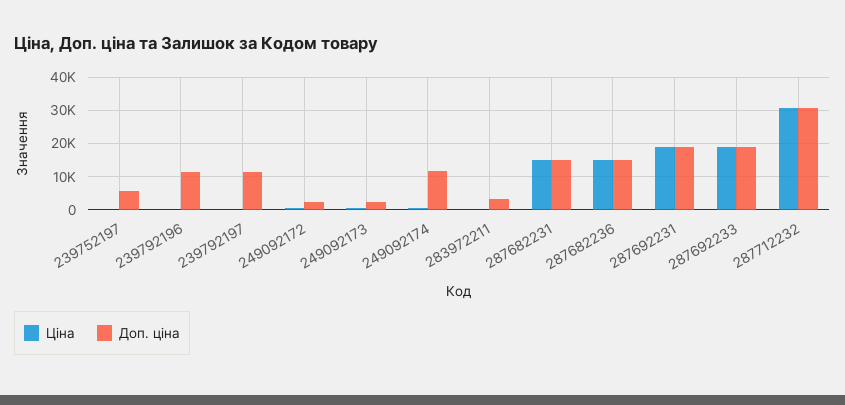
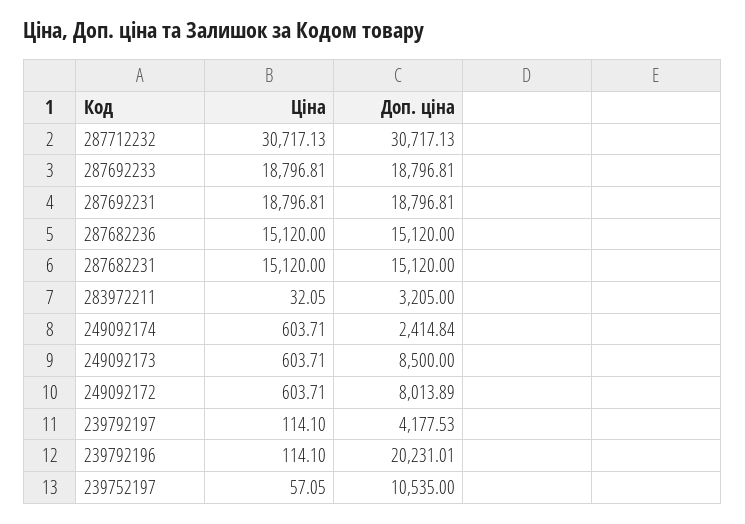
Доп. ціна, 239752197: 6000 -> 10535
Доп. ціна, 239792196: 12000 -> 20231.01
Доп. ціна, 239792197: 12000 -> 4177.53
Доп. ціна, 249092172: 2000 -> 8013.89
Доп. ціна, 249092173: 2000 -> 8500
Доп. ціна, 249092174: 12000 -> 2414.84

